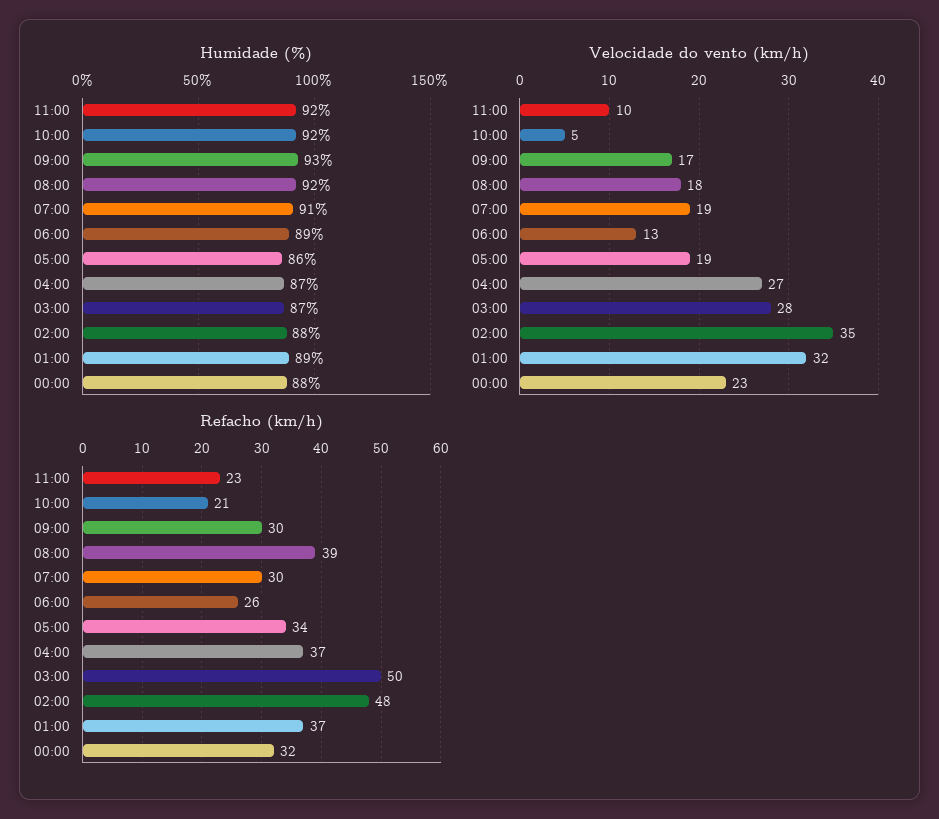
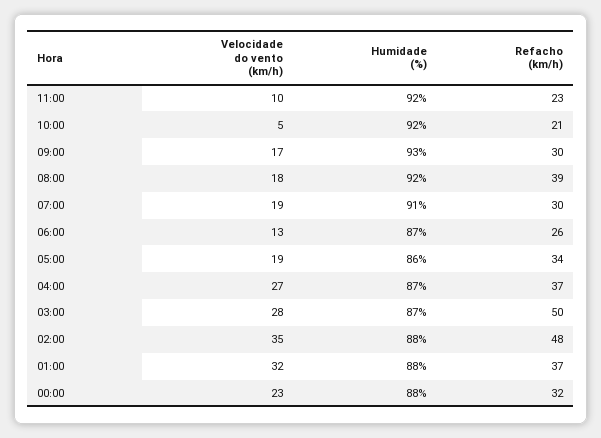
Humidade (%), 06:00: 89 -> 87
Humidade (%), 01:00: 89 -> 88

